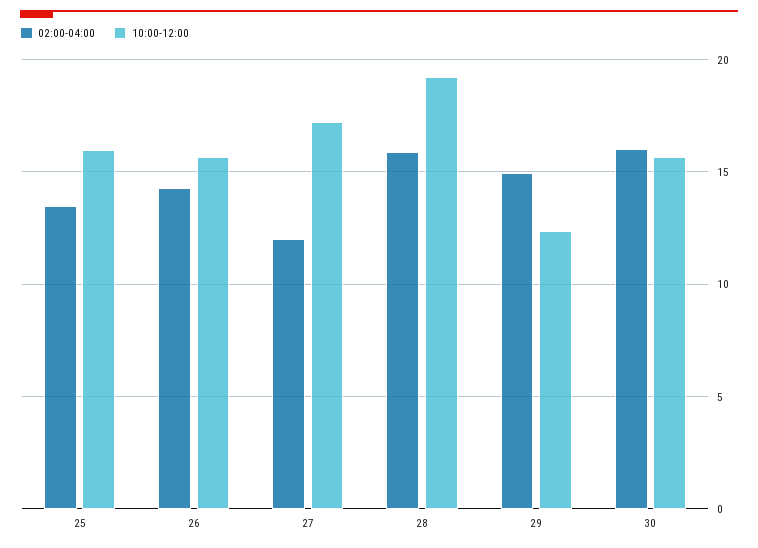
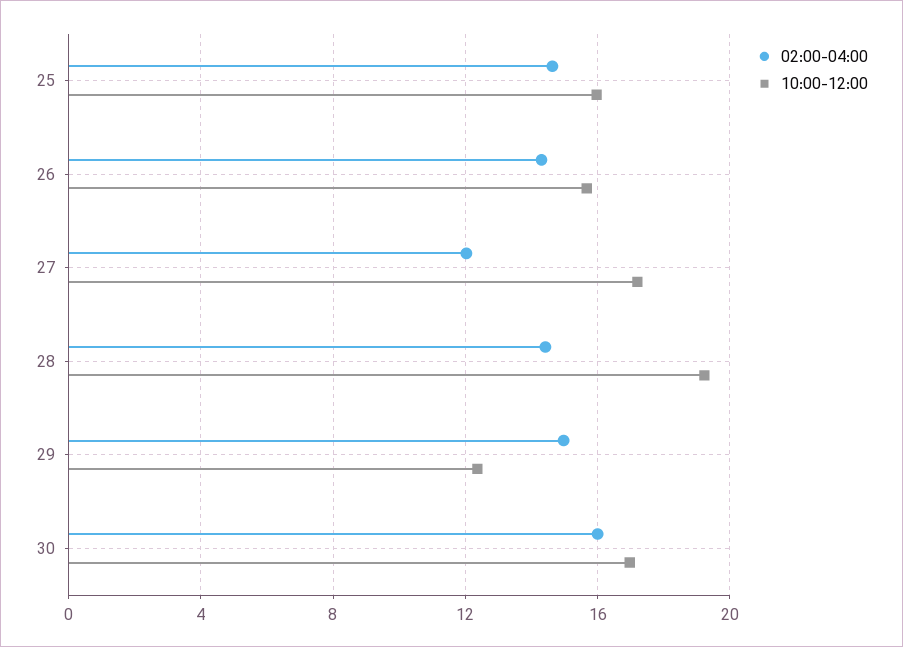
02:00-04:00, 25: 13.5 -> 14.5
02:00-04:00, 28: 16 -> 14.5
10:00-12:00, 30: 15.5 -> 17

